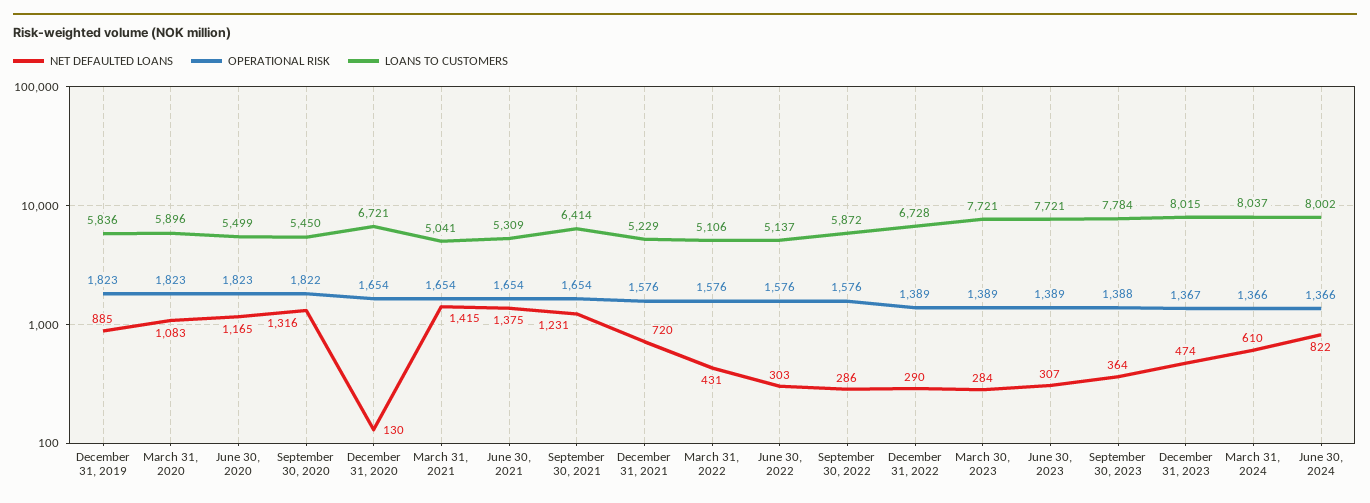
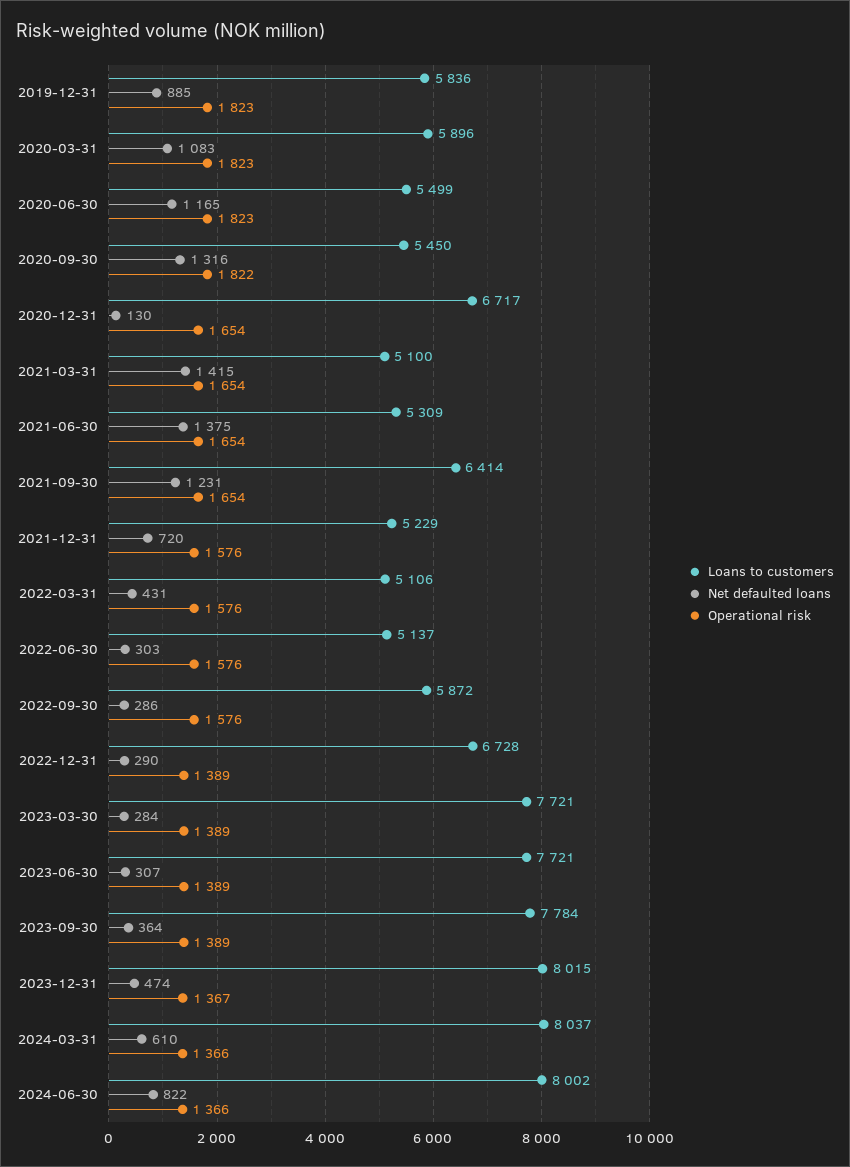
LOANS TO CUSTOMERS, December 31, 2020: 6721 -> 6717
LOANS TO CUSTOMERS, March 31, 2021: 5041 -> 5100
OPERATIONAL RISK, September 30, 2023: 1388 -> 1389

